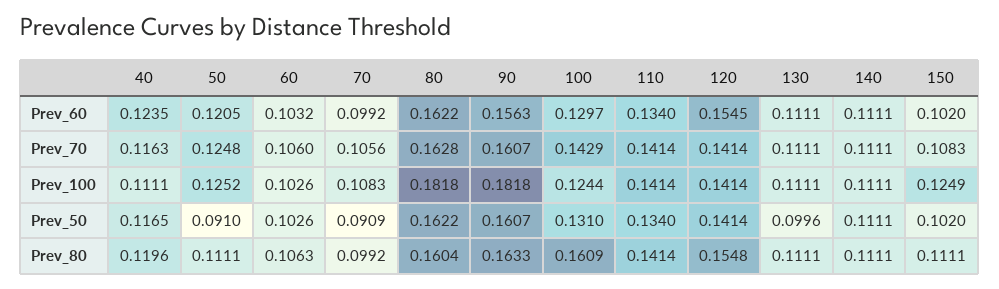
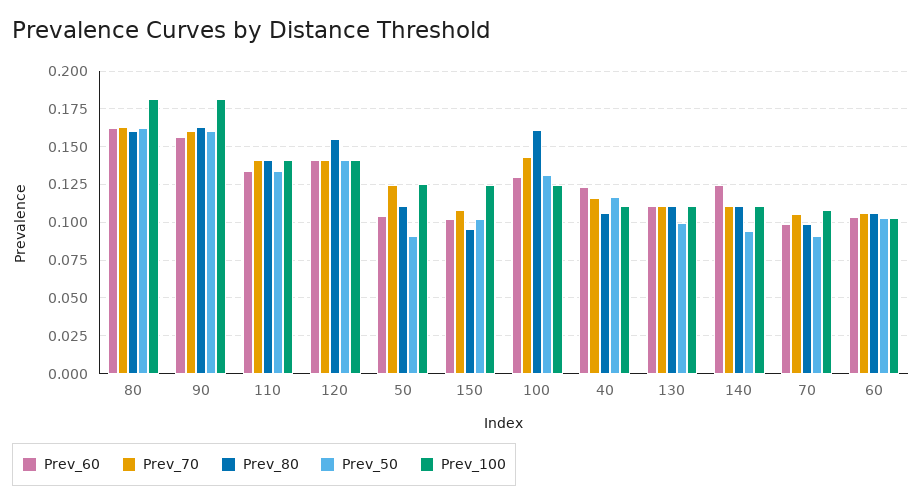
Prev_60, 50: 0.1205 -> 0.105
Prev_60, 120: 0.1545 -> 0.14
Prev_60, 140: 0.1111 -> 0.125
Prev_50, 140: 0.1111 -> 0.095
Prev_80, 40: 0.1196 -> 0.105
Prev_80, 150: 0.1111 -> 0.095

